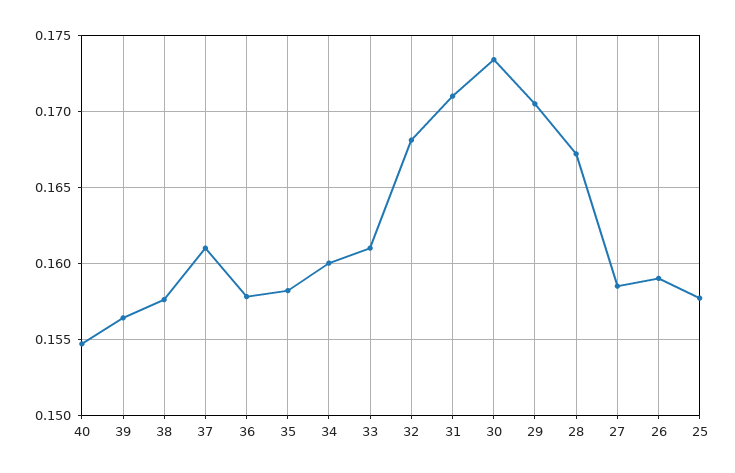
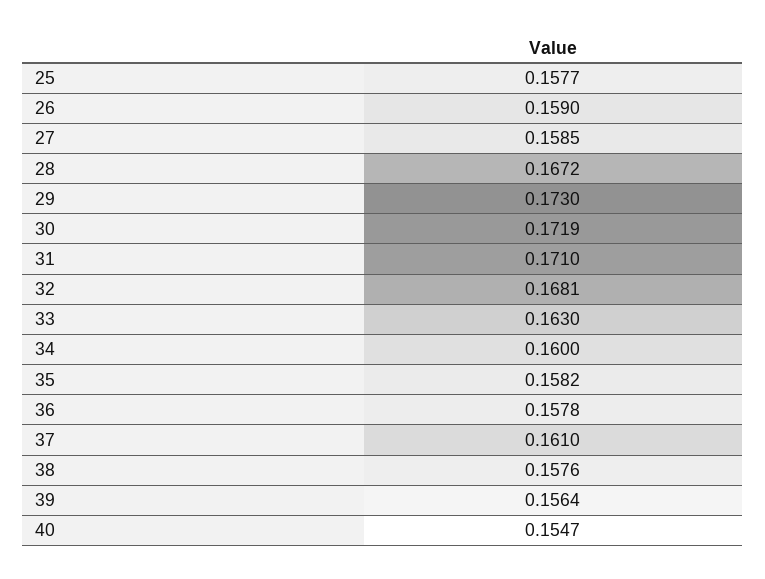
33: 0.161 -> 0.163
30: 0.1735 -> 0.1719
29: 0.1705 -> 0.173

